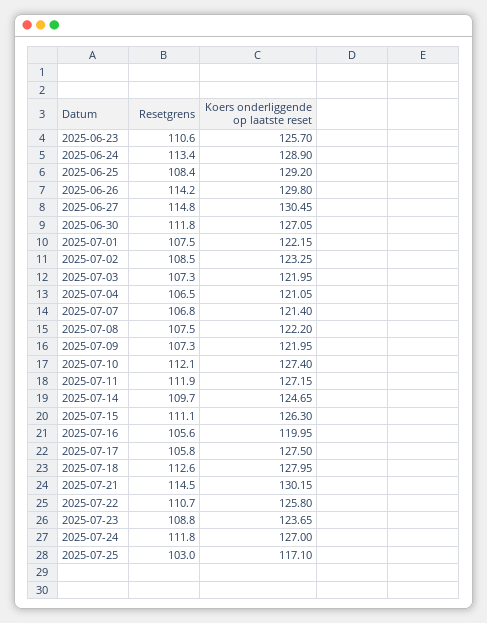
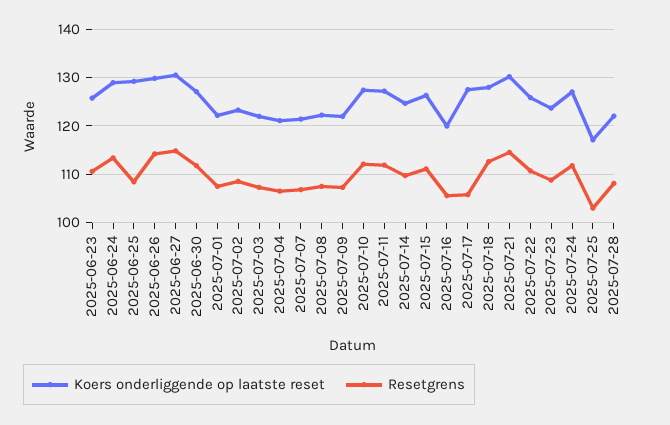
Koers onderliggende op laatste reset, 2025-07-28: none -> 122
Resetgrens, 2025-07-28: none -> 108

